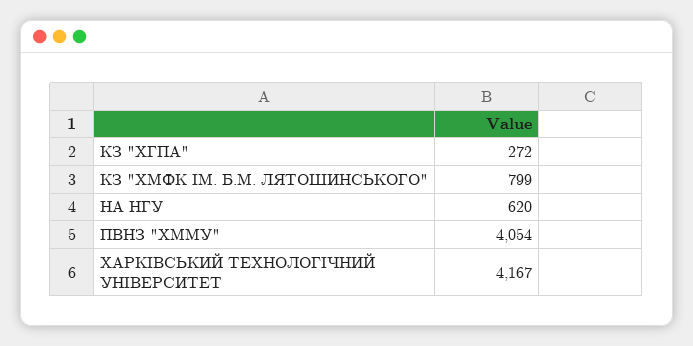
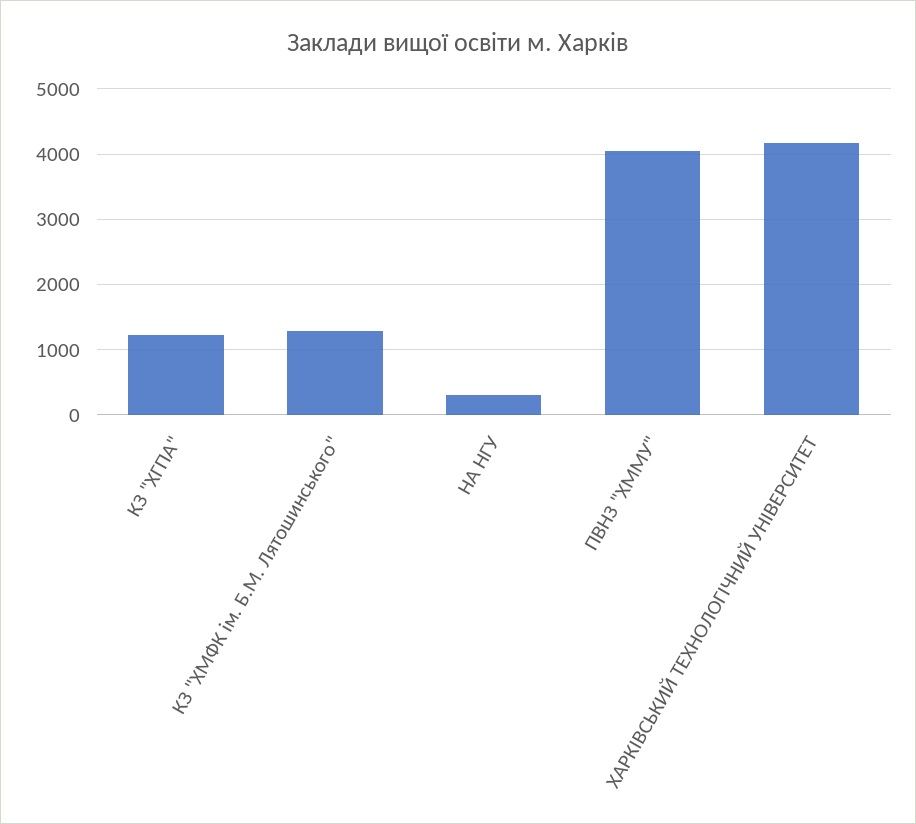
КЗ "ХГПА": 272 -> 1200
КЗ "ХМФК ІМ. Б.М. ЛЯТОШИНСЬКОГО": 799 -> 1300
НА НГУ: 620 -> 300

